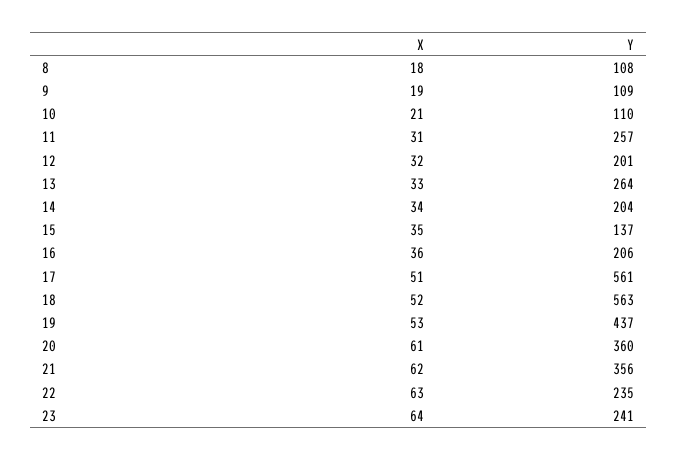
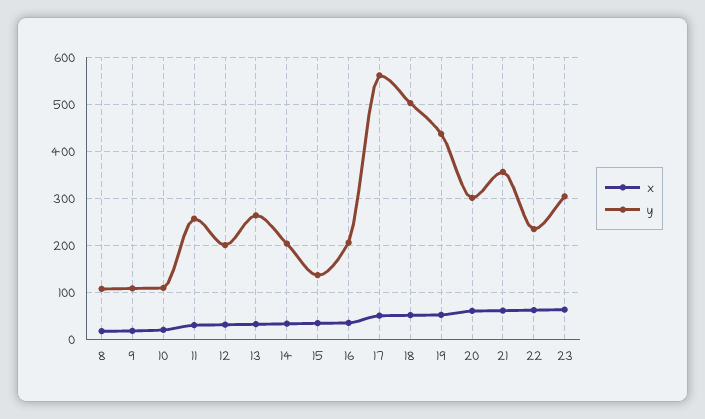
Y, 18: 563 -> 500
Y, 20: 360 -> 300
Y, 23: 241 -> 300

